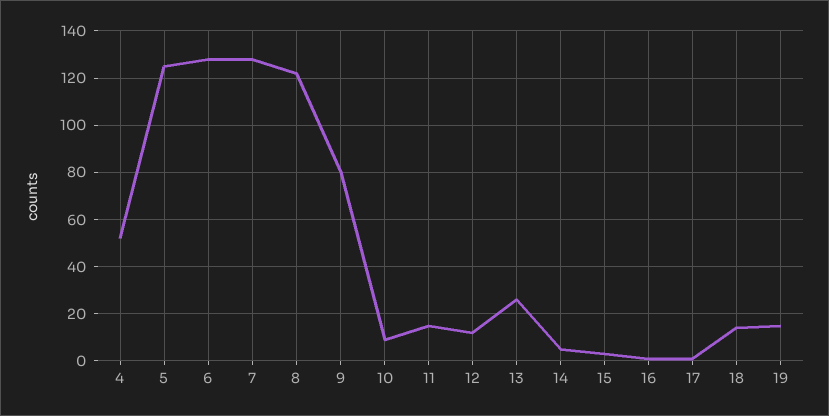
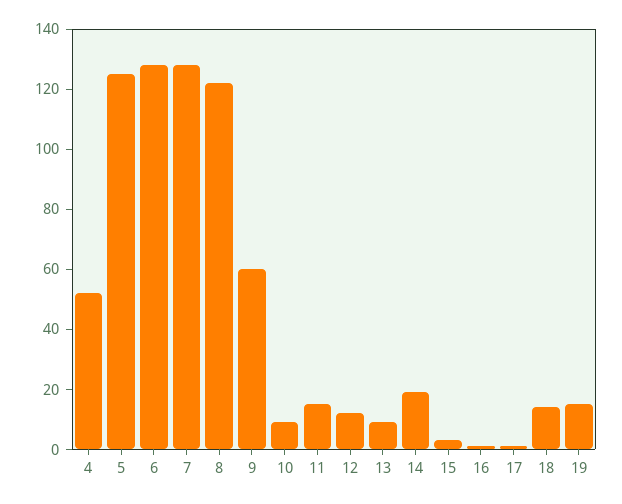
9: 80 -> 60
13: 25 -> 10
14: 5 -> 20

